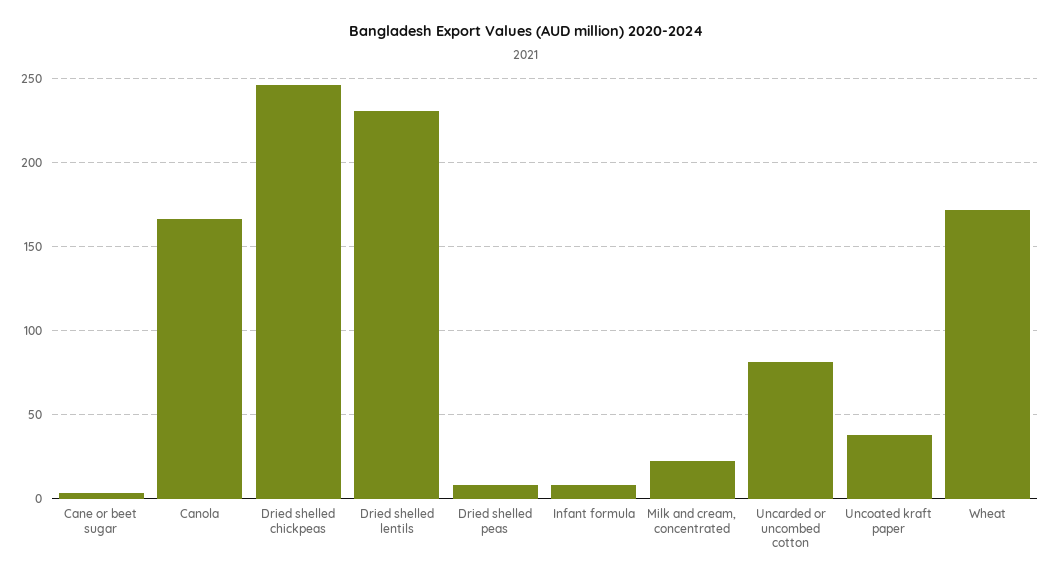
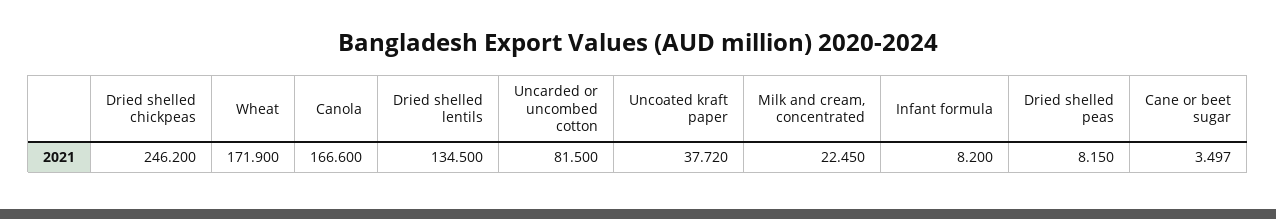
Dried shelled lentils: 230 -> 134.5

